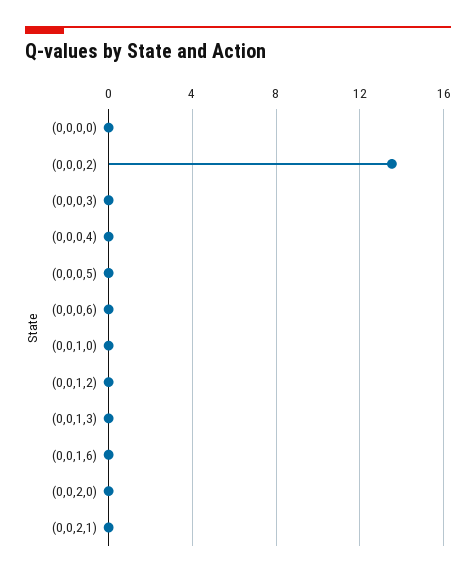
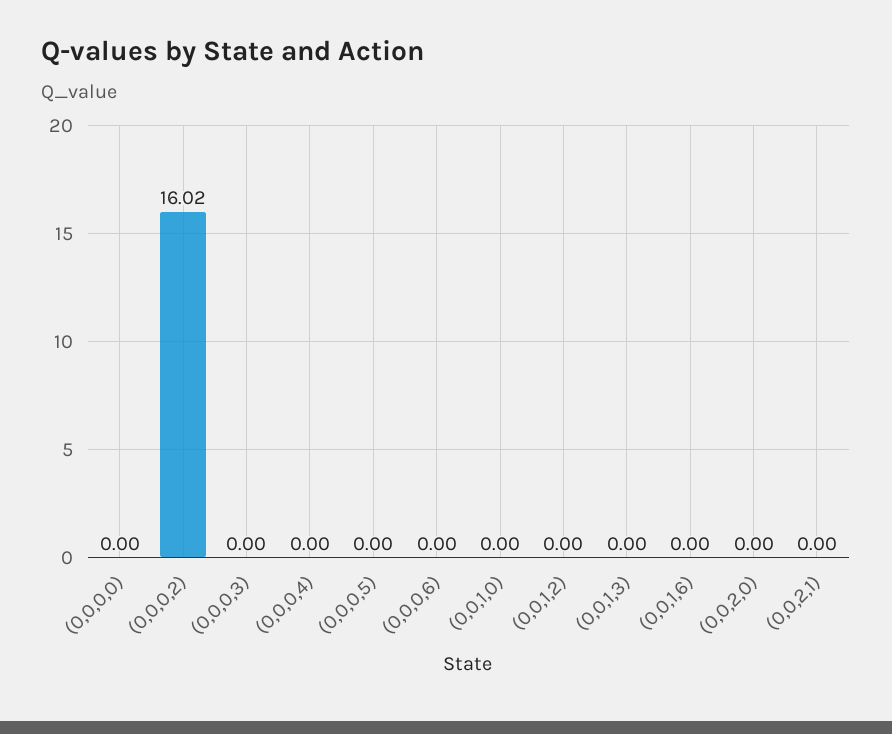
(0,0,0,2): 13.5 -> 16.02

